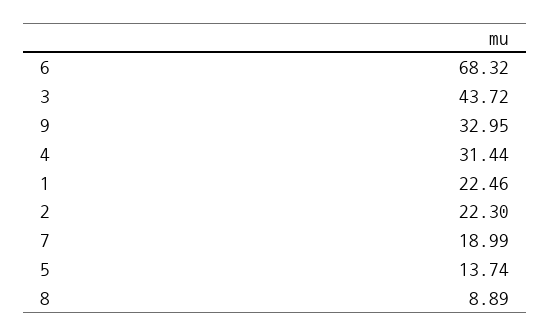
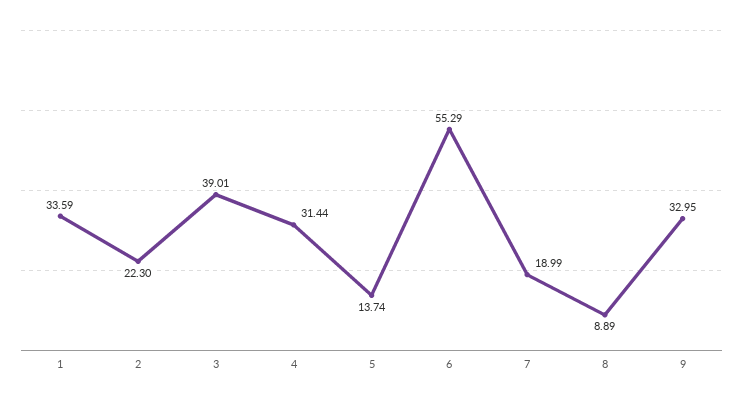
6: 68.32 -> 55.29
3: 43.72 -> 39.01
1: 22.46 -> 33.59

